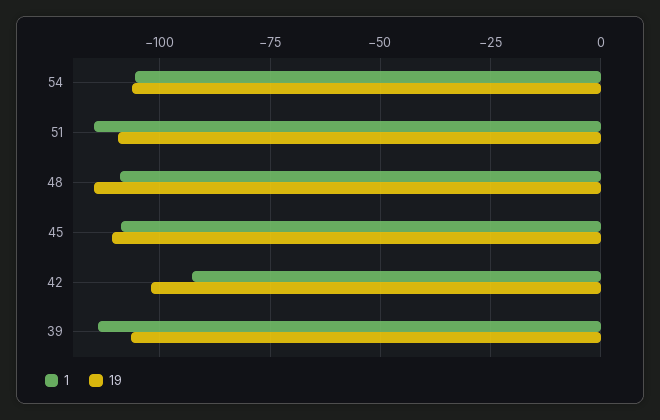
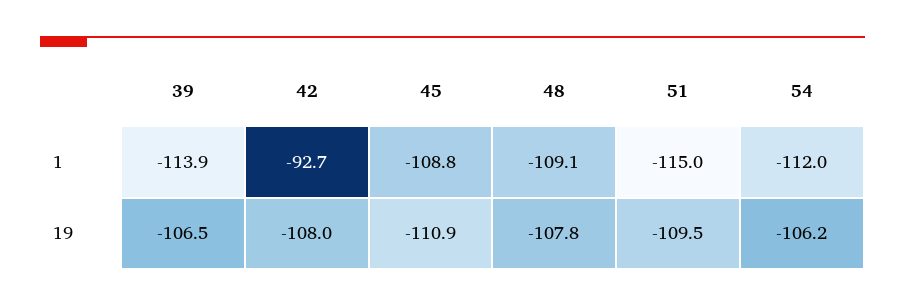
1, 54: -105 -> -112
19, 48: -115 -> -107.8
19, 42: -102.5 -> -108

